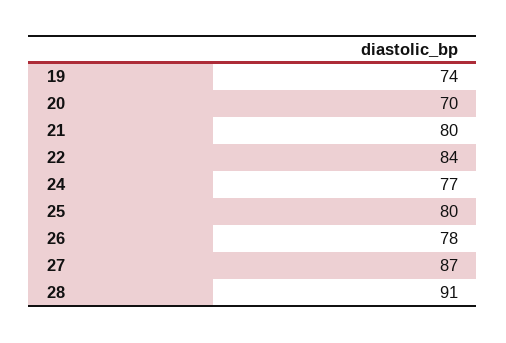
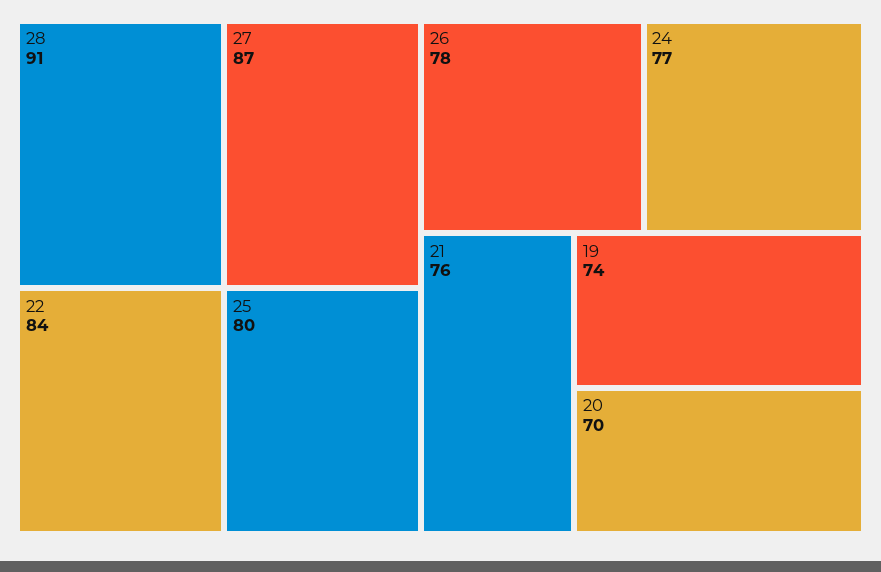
21: 80 -> 76

